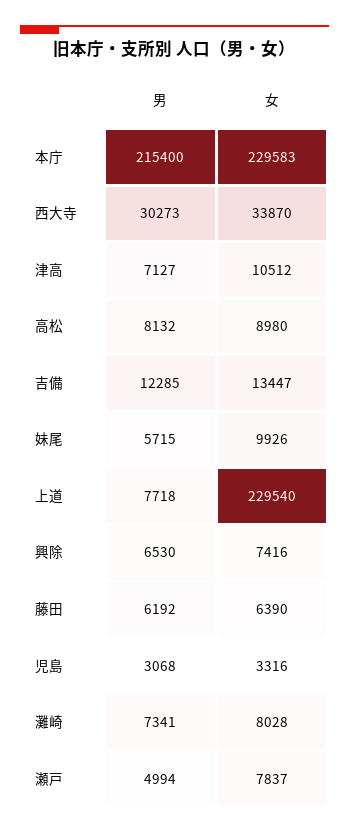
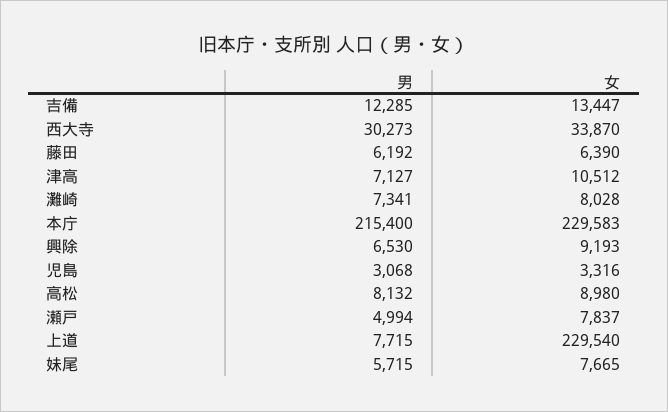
女, 妹尾: 9926 -> 7665
男, 上道: 7718 -> 7715
女, 興除: 7416 -> 9193

